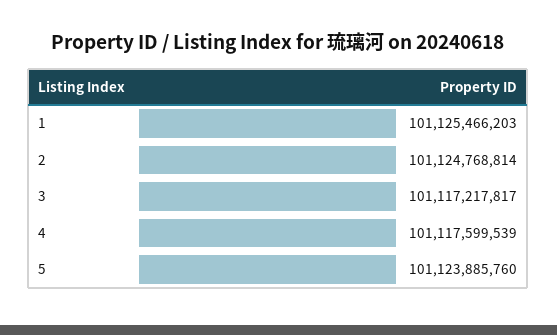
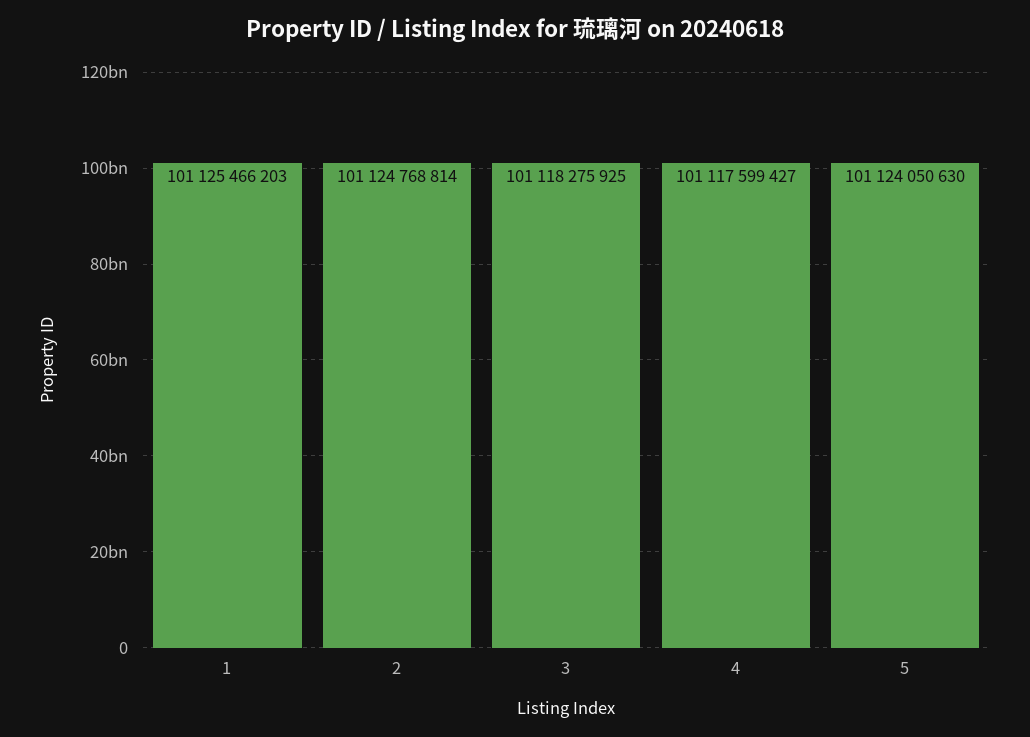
3: 101117217817 -> 101118275925
4: 101117599539 -> 101117599427
5: 101123885760 -> 101124050630

